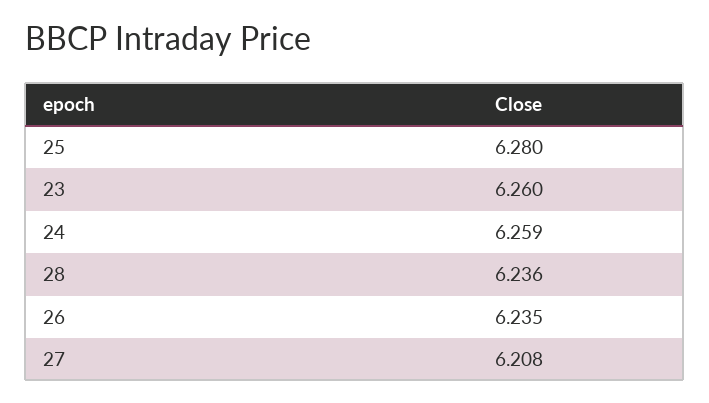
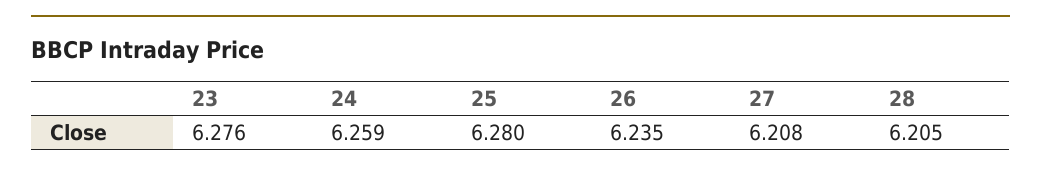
23: 6.26 -> 6.276
28: 6.236 -> 6.205

